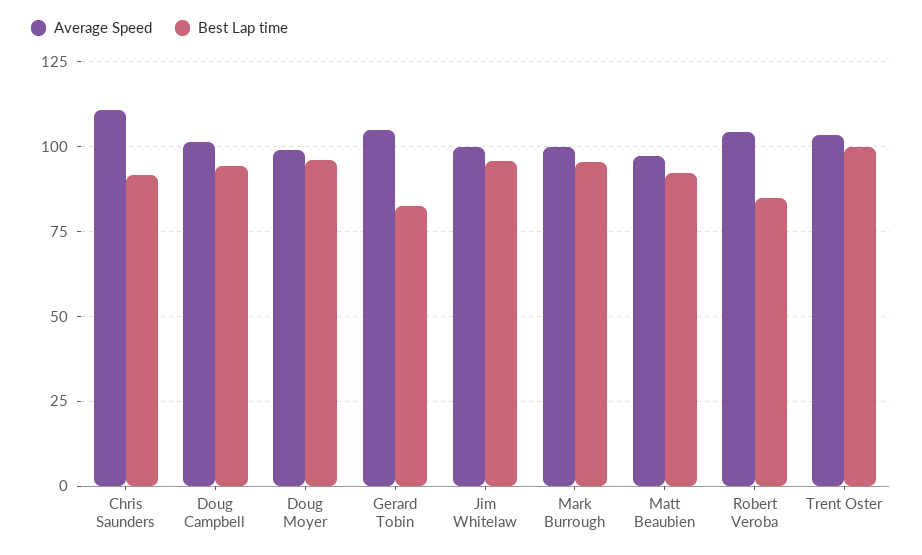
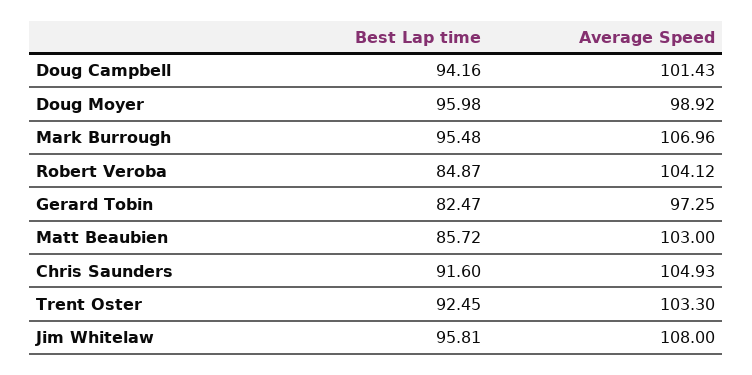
Average Speed, Chris Saunders: 110 -> 104.93
Average Speed, Gerard Tobin: 105 -> 97.25
Average Speed, Jim Whitelaw: 100 -> 108
Average Speed, Mark Burrough: 100 -> 106.96
Average Speed, Matt Beaubien: 97.5 -> 103
Best Lap time, Matt Beaubien: 92.5 -> 85.72
Best Lap time, Trent Oster: 100 -> 92.45

